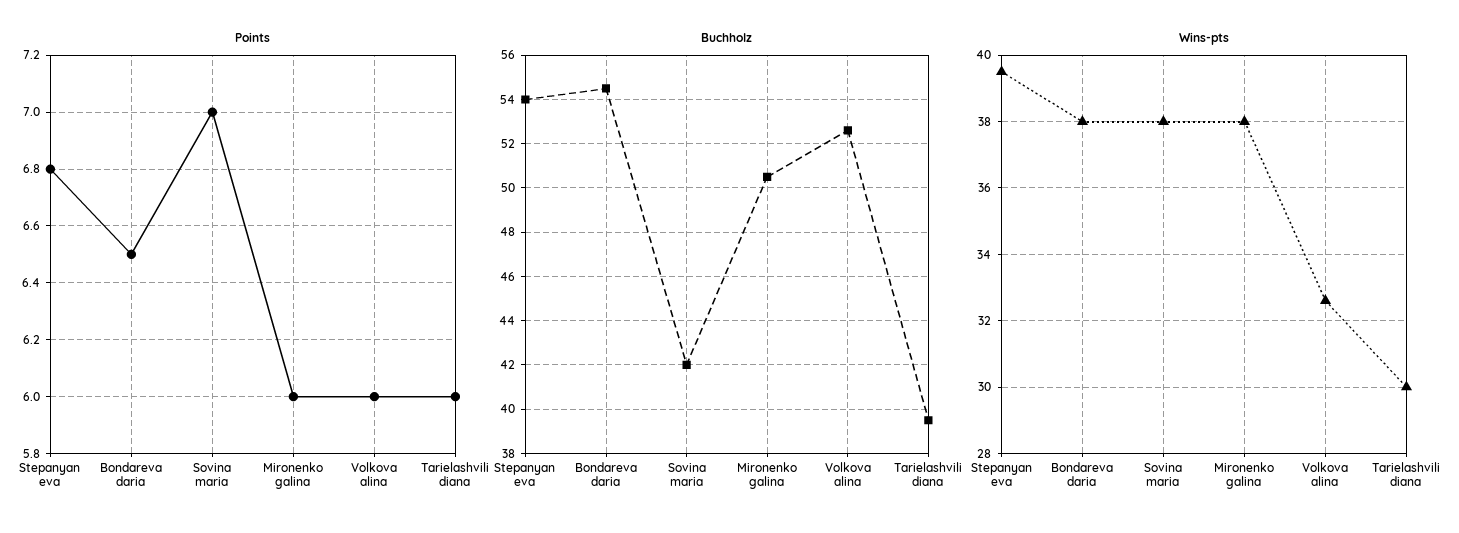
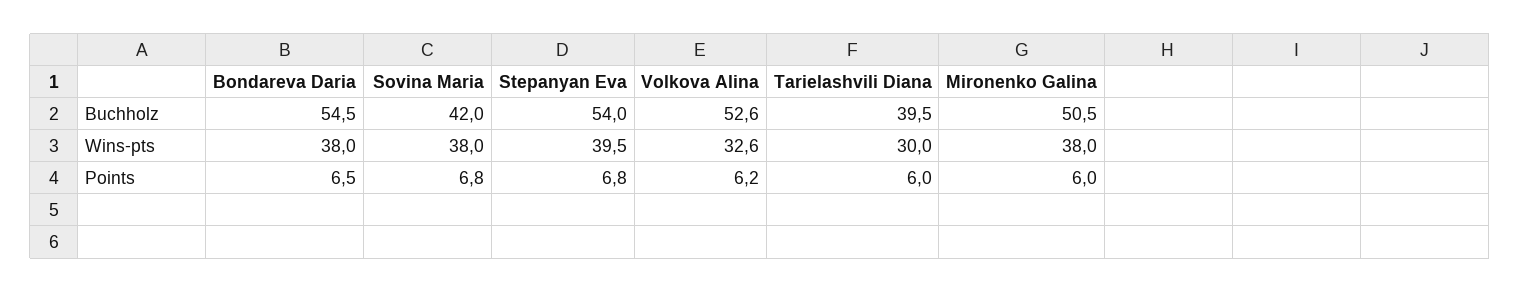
Points, Sovina maria: 7 -> 6.8
Points, Volkova alina: 6 -> 6.2

